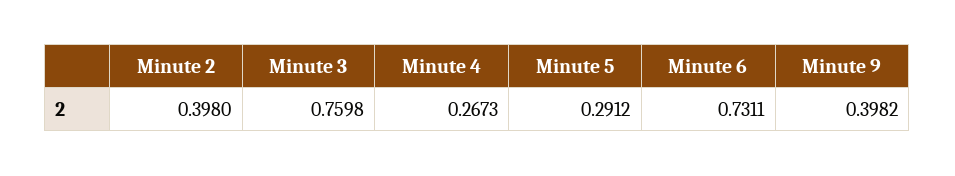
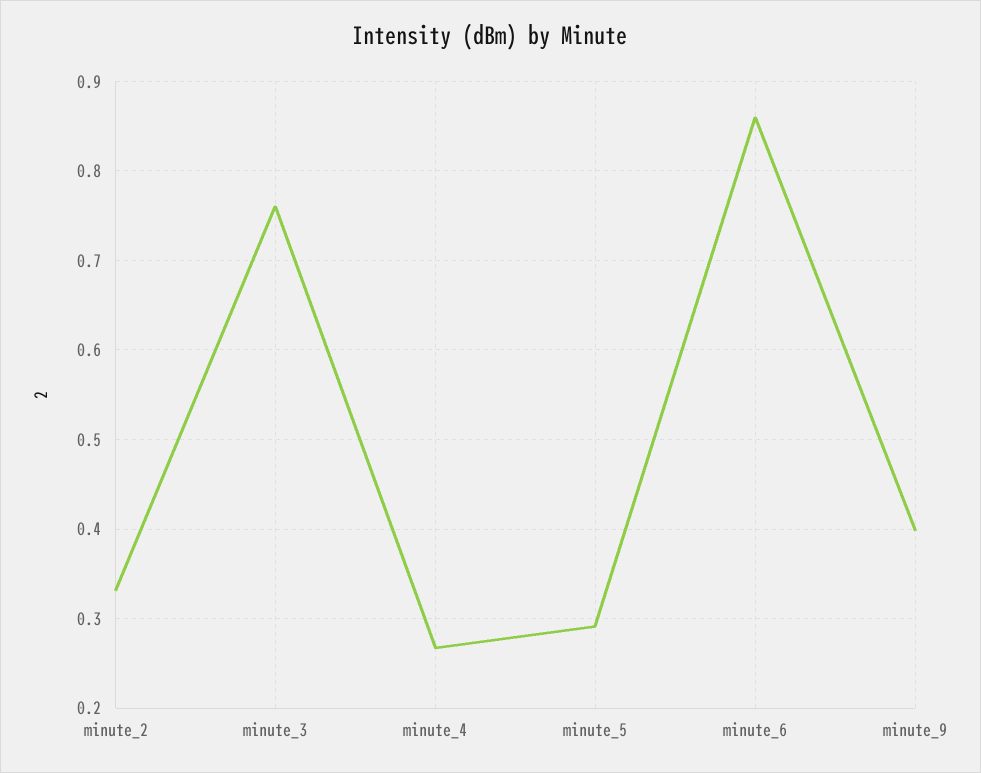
Minute 2: 0.398 -> 0.33
Minute 6: 0.7311 -> 0.86

